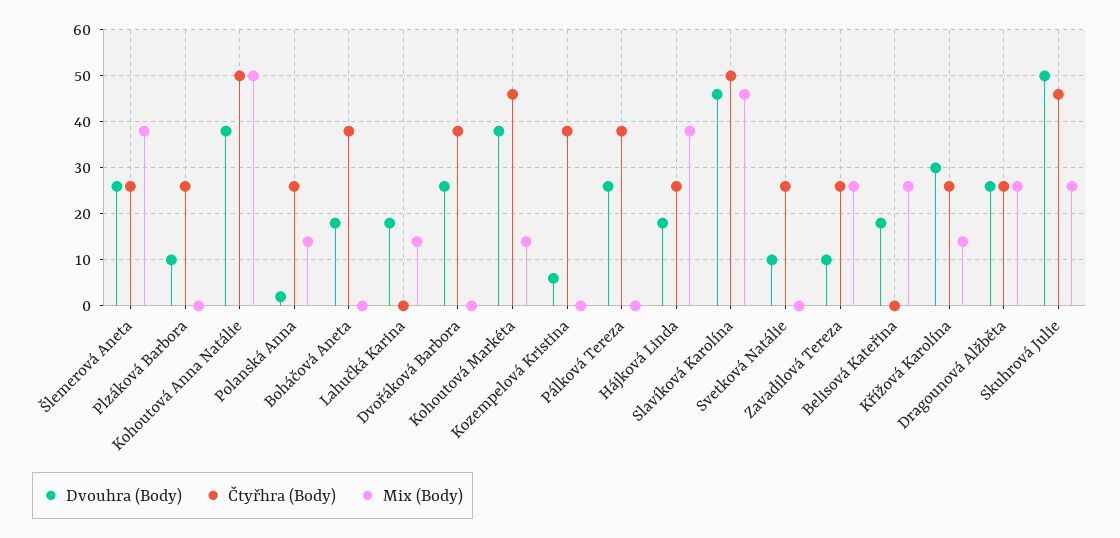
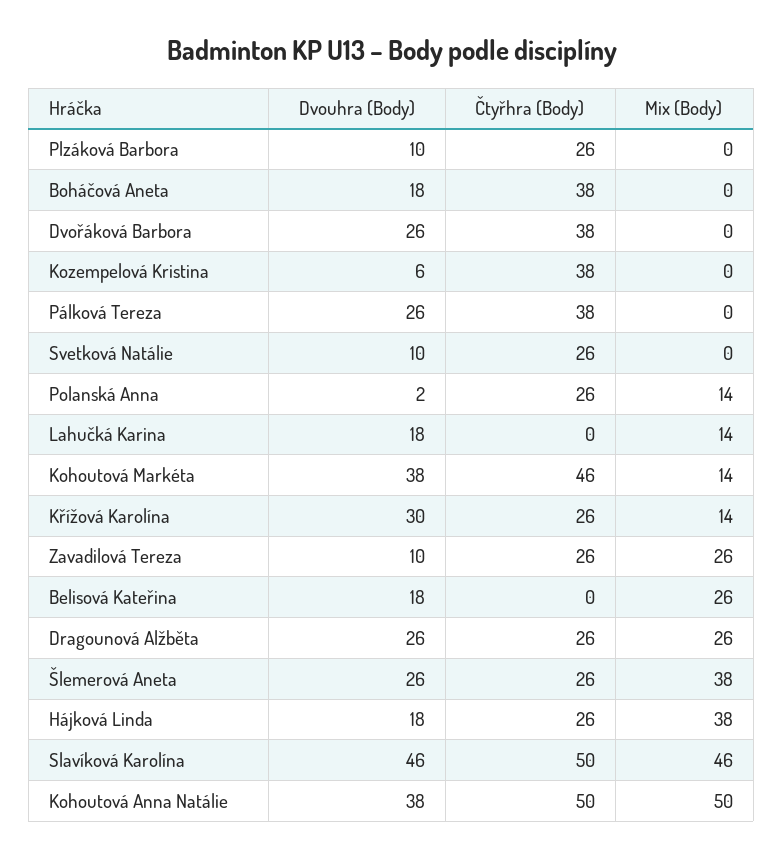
Dvouhra (Body), Skuhrová Julie: 50 -> none
Čtyřhra (Body), Skuhrová Julie: 45 -> none
Mix (Body), Skuhrová Julie: 25 -> none

